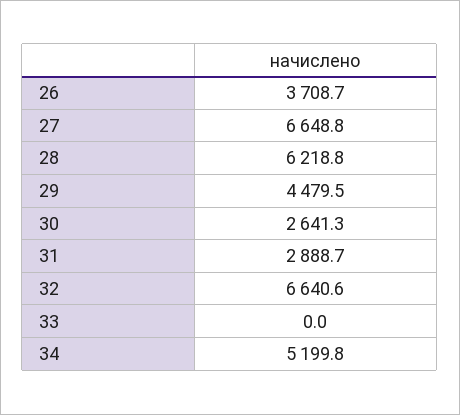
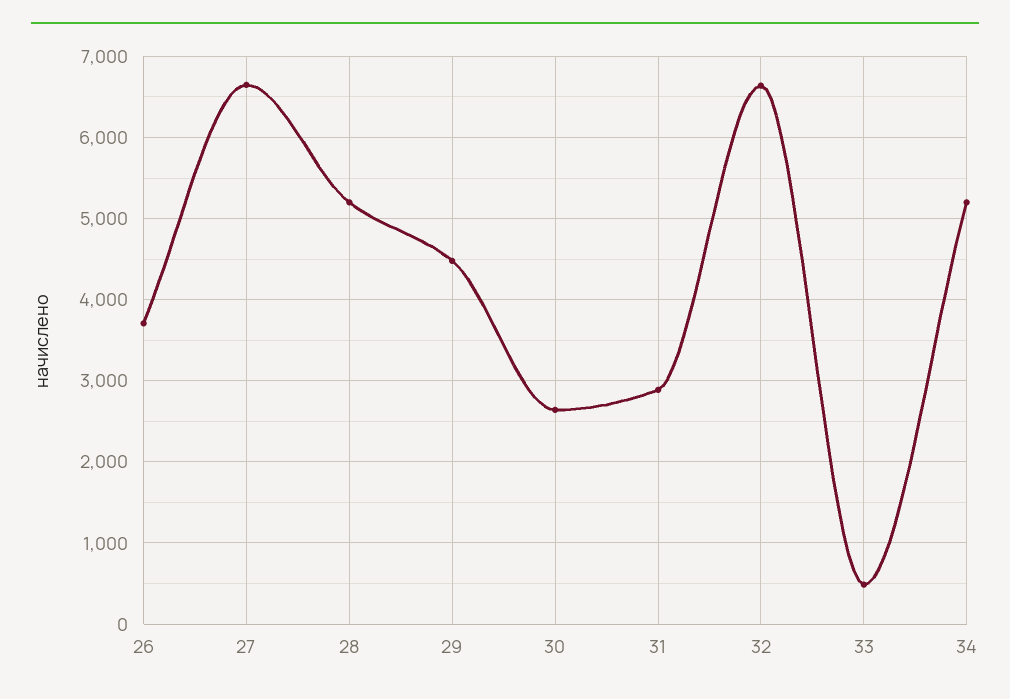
28: 6218.8 -> 5200
33: 0 -> 500

